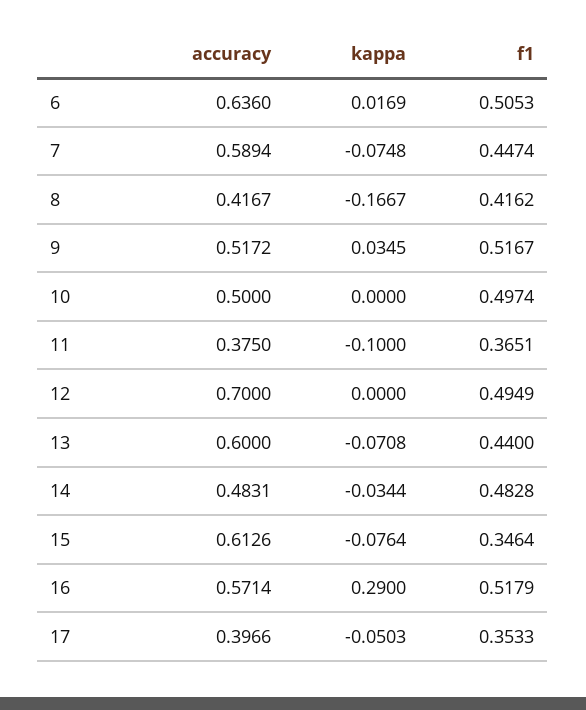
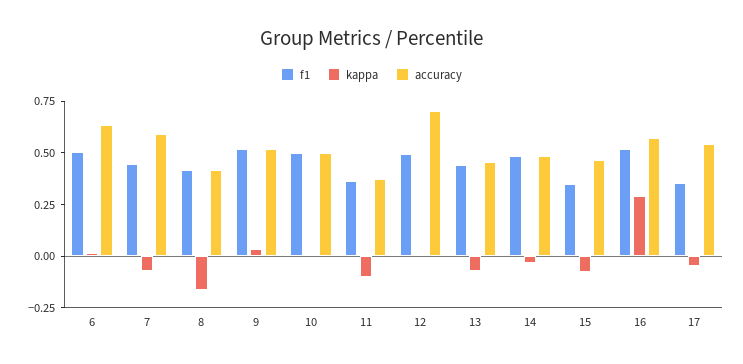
accuracy, 13: 0.6 -> 0.45
accuracy, 15: 0.6126 -> 0.45
accuracy, 17: 0.3966 -> 0.55

